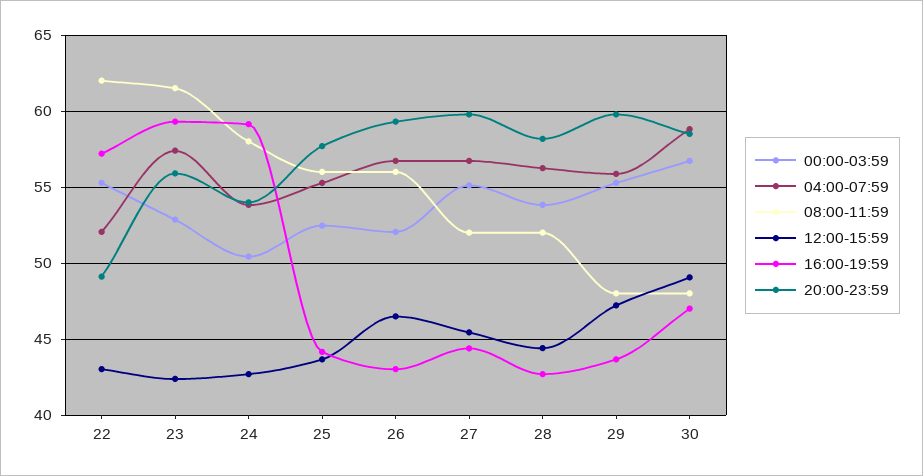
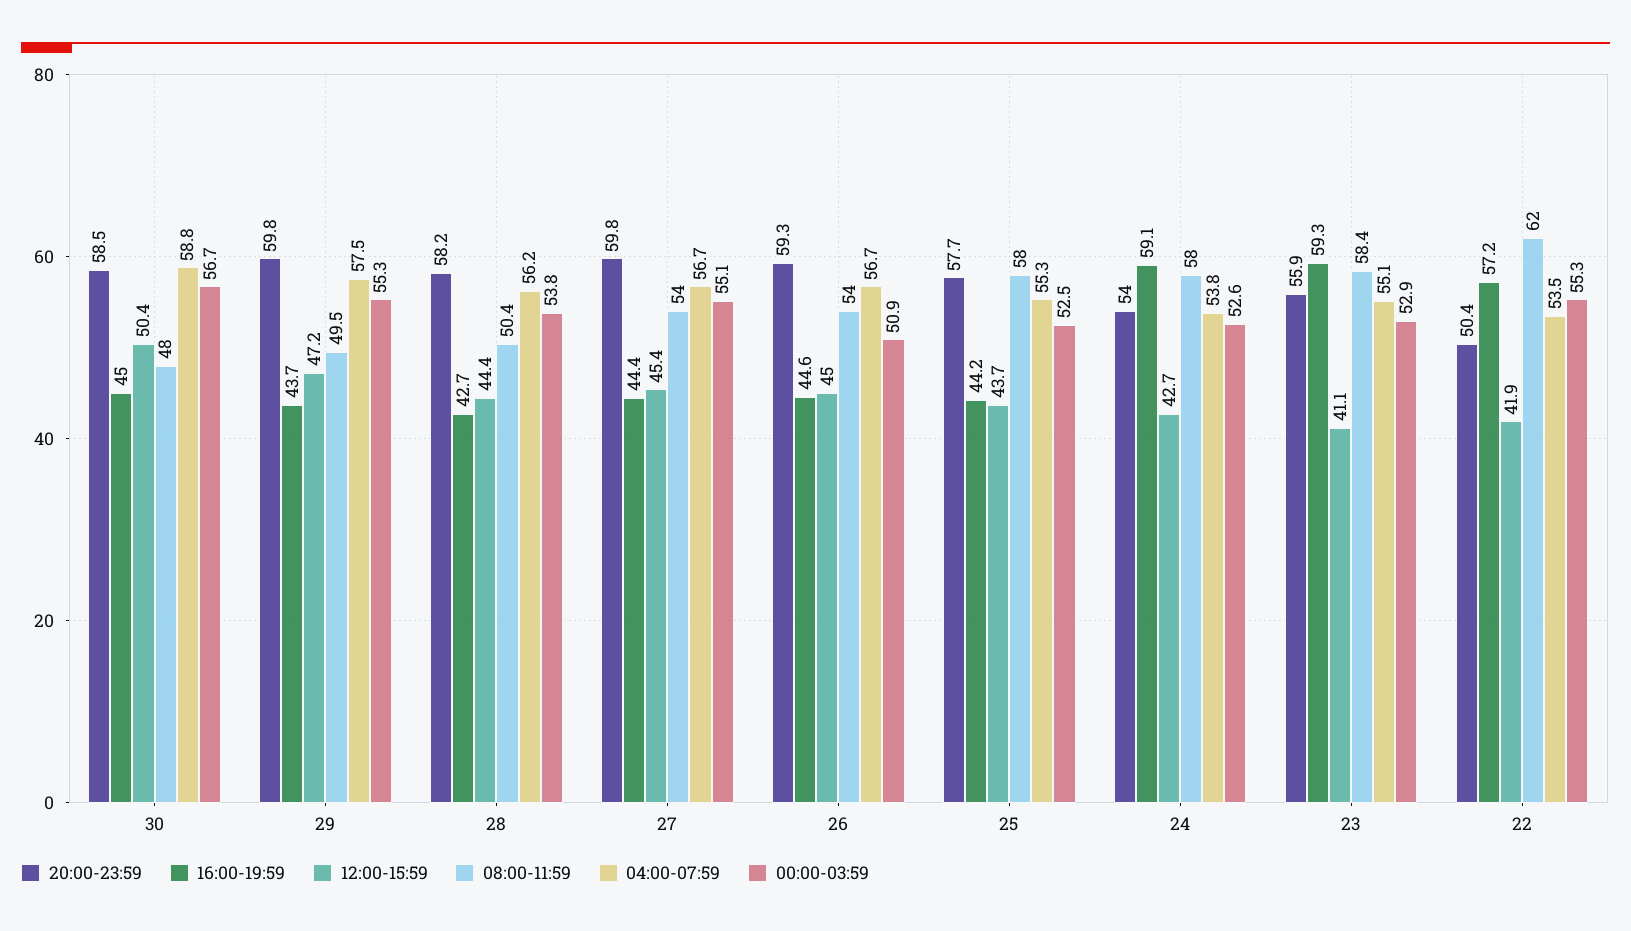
04:00-07:59, 22: 52 -> 53.5
12:00-15:59, 22: 43 -> 41.9
20:00-23:59, 22: 49 -> 50.4
04:00-07:59, 23: 57.5 -> 55.1
08:00-11:59, 23: 61.5 -> 58.4
12:00-15:59, 23: 42.5 -> 41.1
00:00-03:59, 24: 50.5 -> 52.6
08:00-11:59, 25: 56 -> 58
00:00-03:59, 26: 52 -> 50.9
08:00-11:59, 26: 56 -> 54
12:00-15:59, 26: 46.5 -> 45
16:00-19:59, 26: 43 -> 44.6
08:00-11:59, 27: 52 -> 54
08:00-11:59, 28: 52 -> 50.4
04:00-07:59, 29: 56 -> 57.5
08:00-11:59, 29: 48 -> 49.5
12:00-15:59, 30: 49 -> 50.4
16:00-19:59, 30: 47 -> 45

